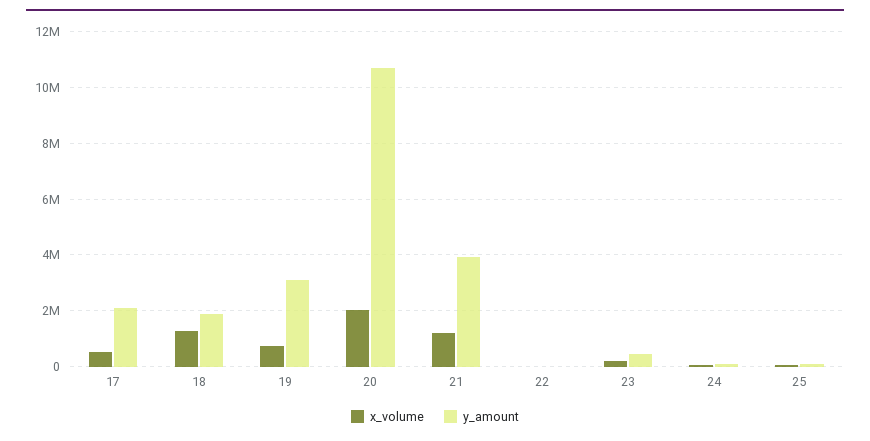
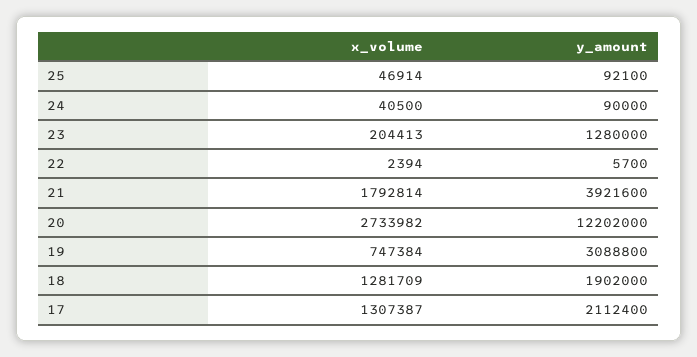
x_volume, 17: 500000 -> 1307387
x_volume, 20: 2000000 -> 2733982
y_amount, 20: 10750000 -> 12202000
x_volume, 21: 1250000 -> 1792814
y_amount, 23: 500000 -> 1280000

